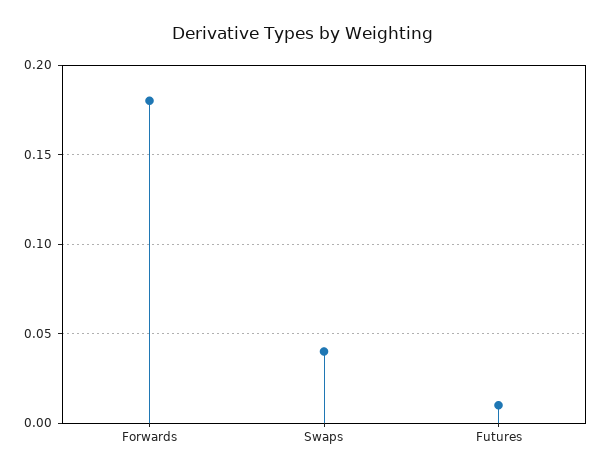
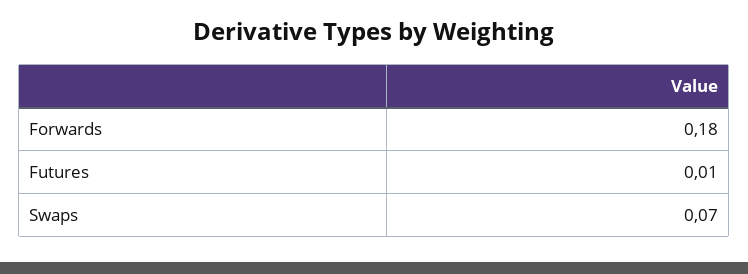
Swaps: 0.04 -> 0.07

